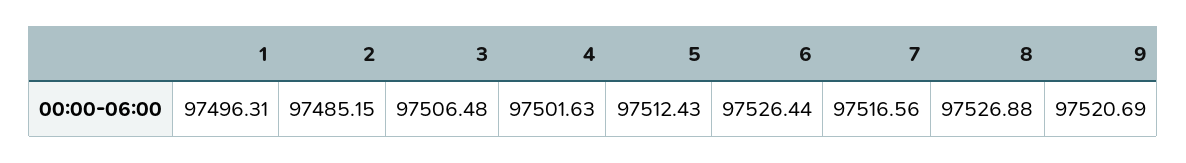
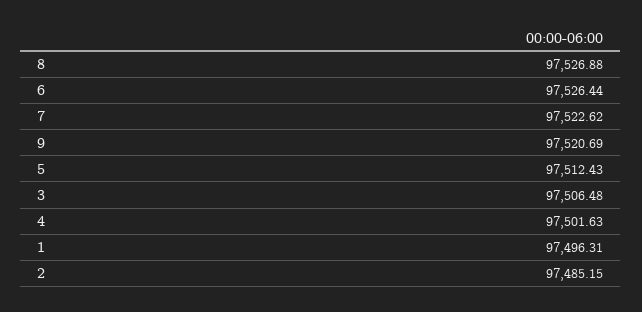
7: 97516.56 -> 97522.62

